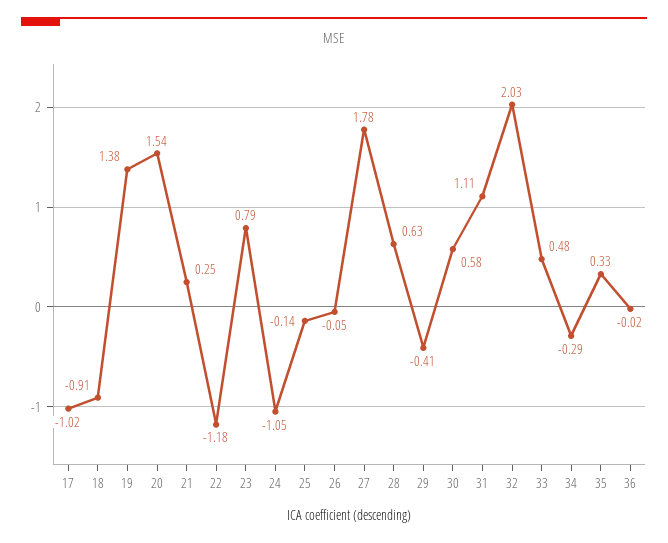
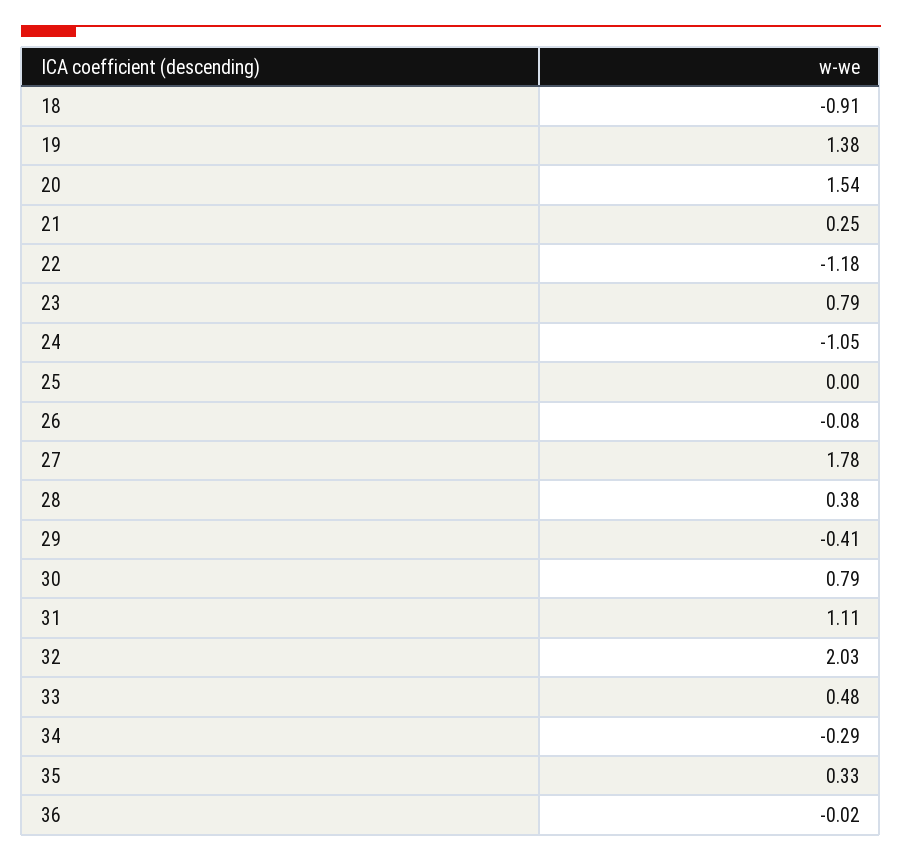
17: -1.02 -> none
25: -0.14 -> 0
26: -0.05 -> -0.08
28: 0.63 -> 0.38
30: 0.58 -> 0.79

